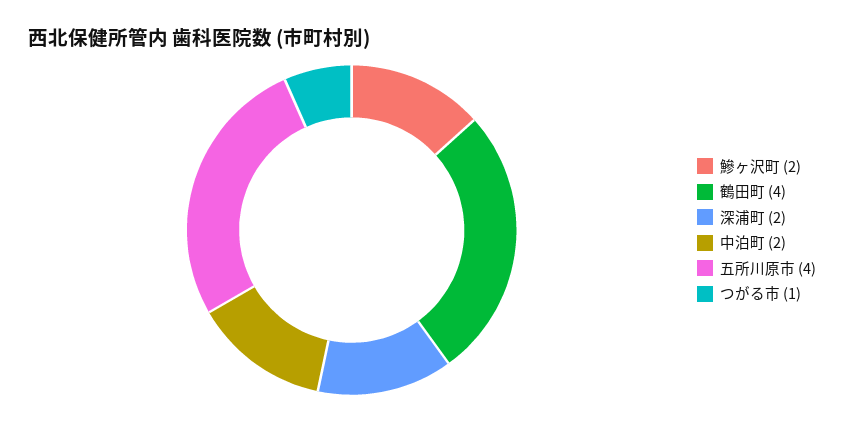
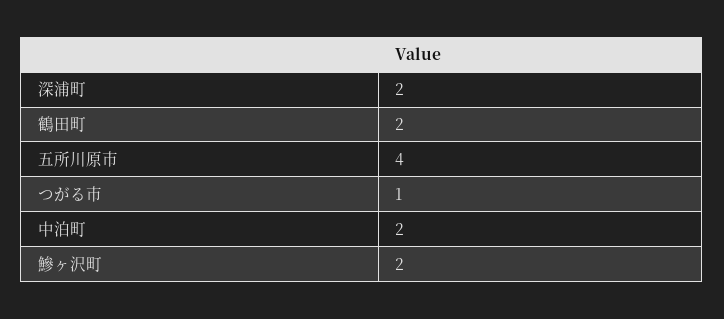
鶴田町: 4 -> 2

